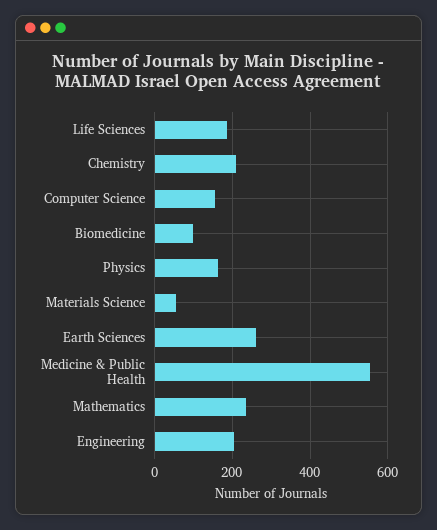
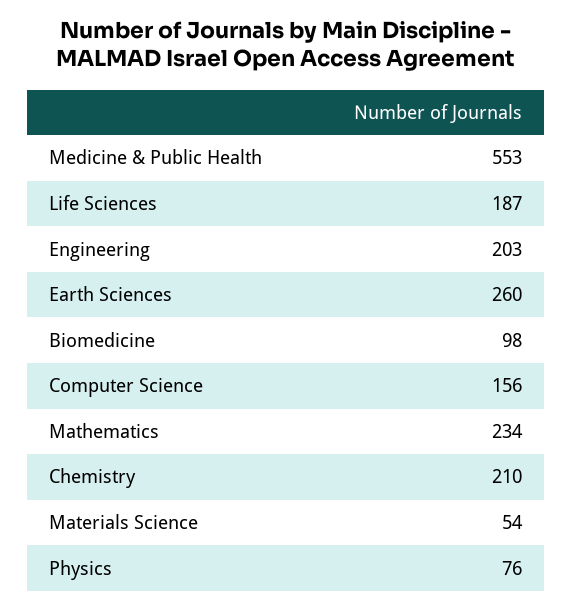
Physics: 160 -> 76

